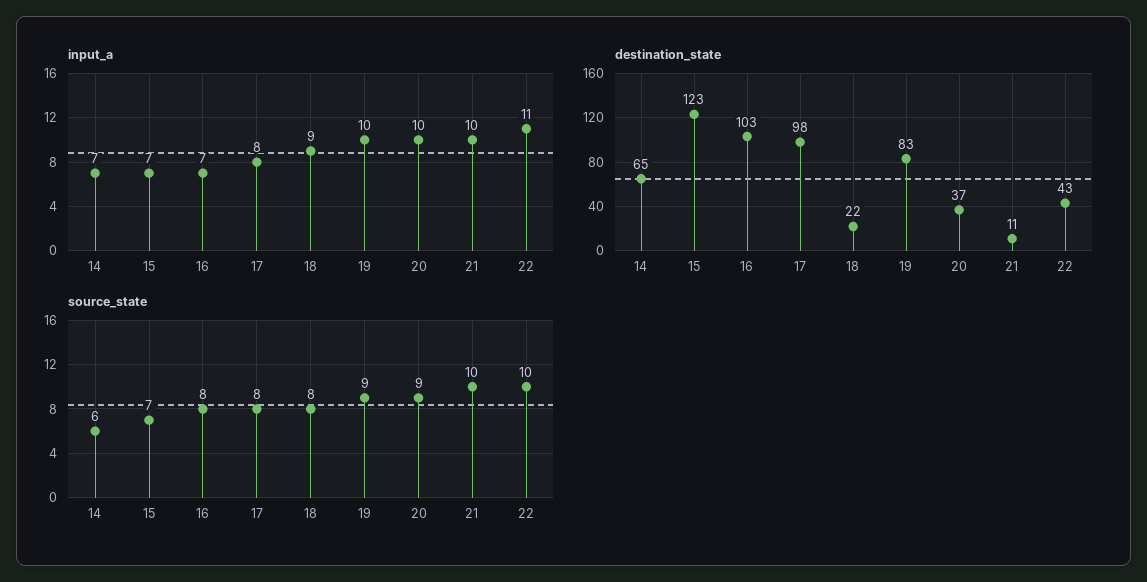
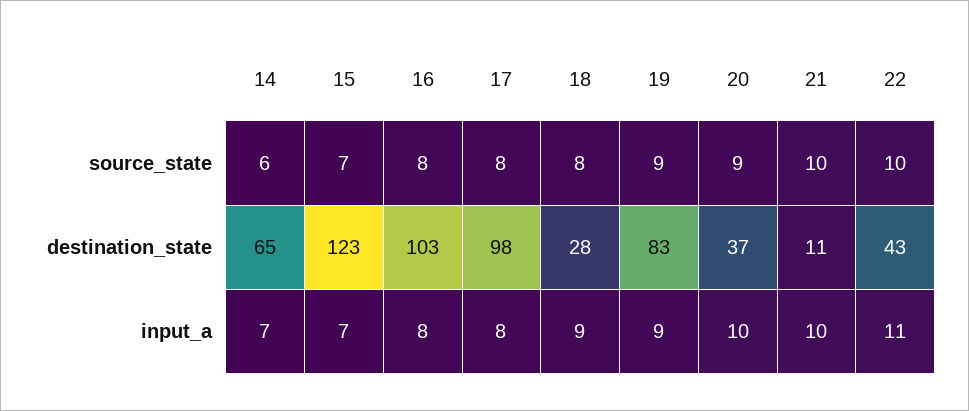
input_a, 16: 7 -> 8
input_a, 19: 10 -> 9
destination_state, 18: 22 -> 28

